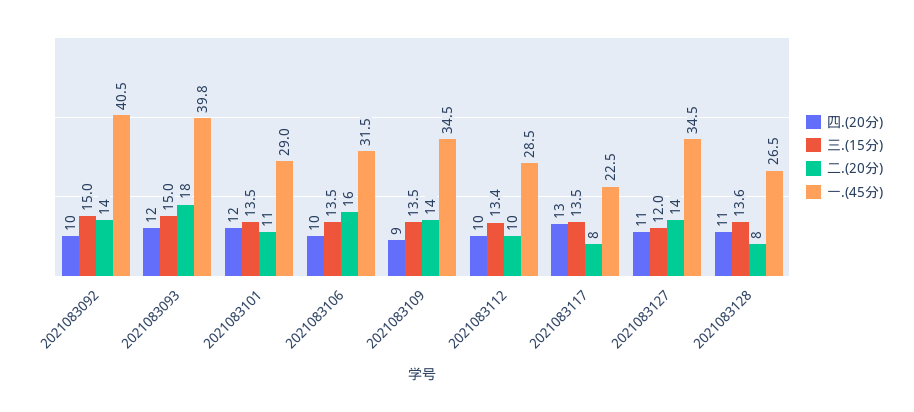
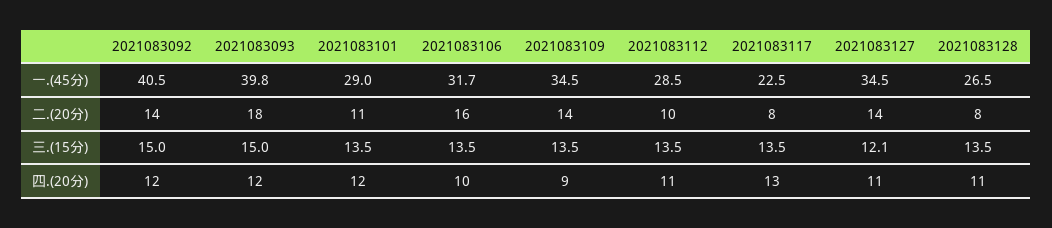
四.(20分), 2021083092: 10 -> 12
一.(45分), 2021083106: 31.5 -> 31.7
四.(20分), 2021083112: 10 -> 11
三.(15分), 2021083112: 13.4 -> 13.5
三.(15分), 2021083127: 12 -> 12.1
三.(15分), 2021083128: 13.6 -> 13.5

